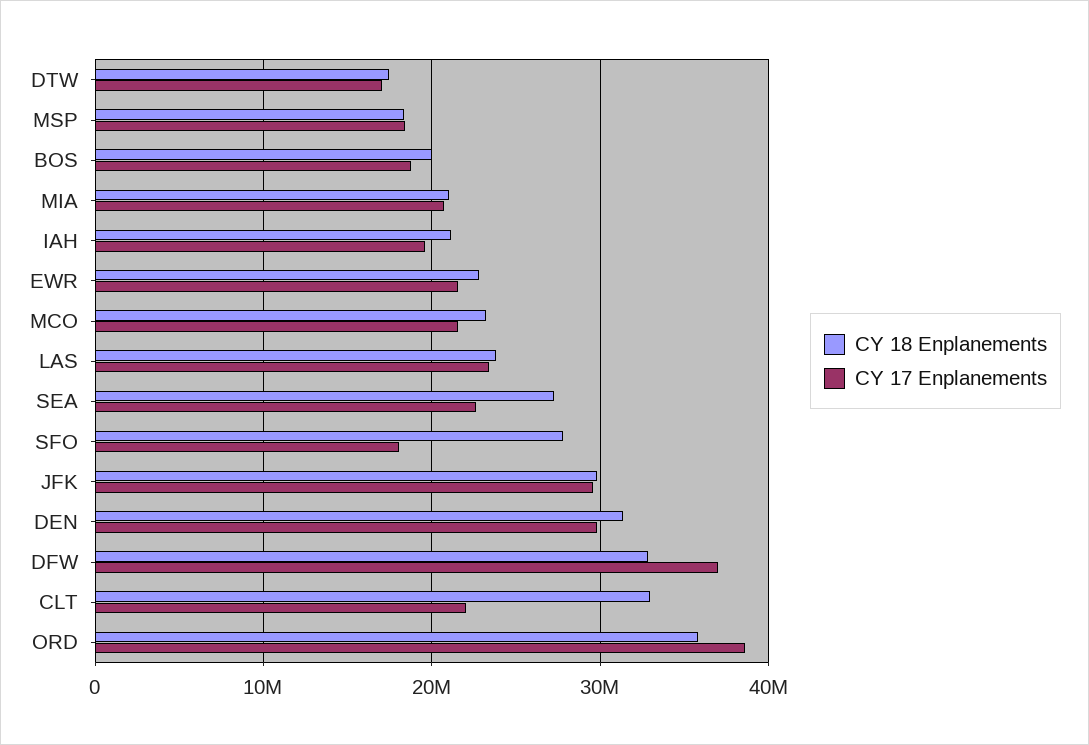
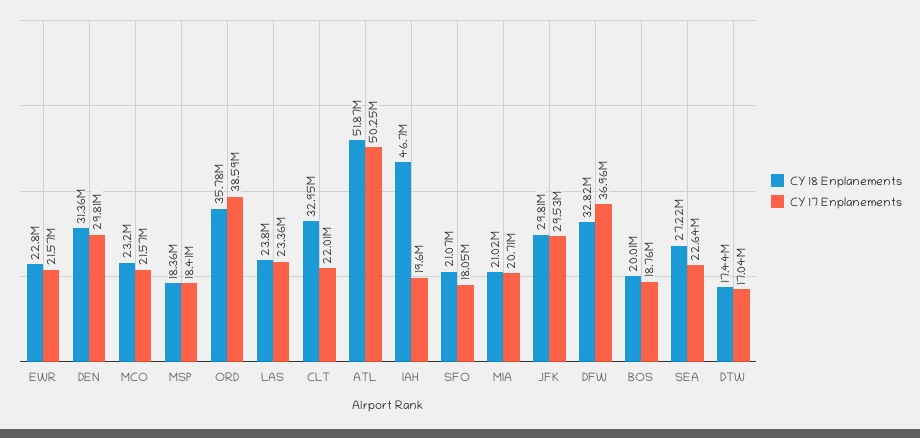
CY 18 Enplanements, IAH: 21000000 -> 46700000
CY 18 Enplanements, SFO: 28000000 -> 21070000
CY 18 Enplanements, ATL: none -> 51870000
CY 17 Enplanements, ATL: none -> 50250000

